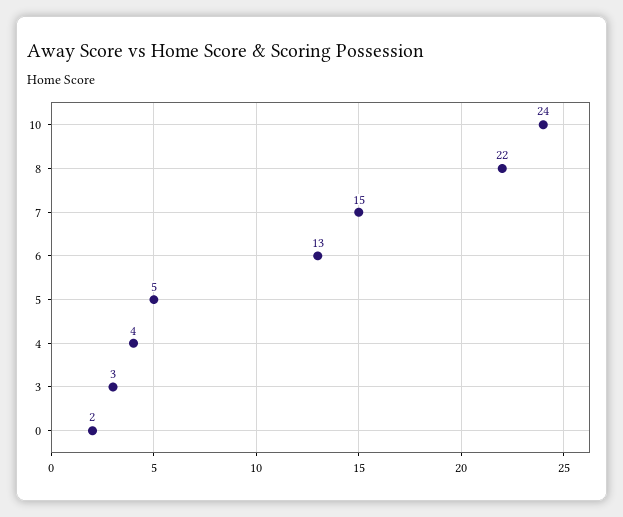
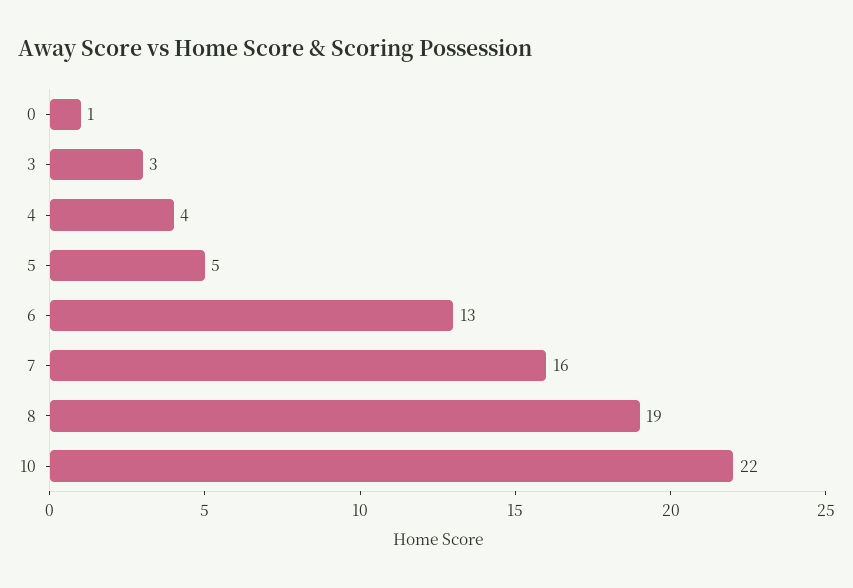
10: 24 -> 22
8: 22 -> 19
7: 15 -> 16
0: 2 -> 1

